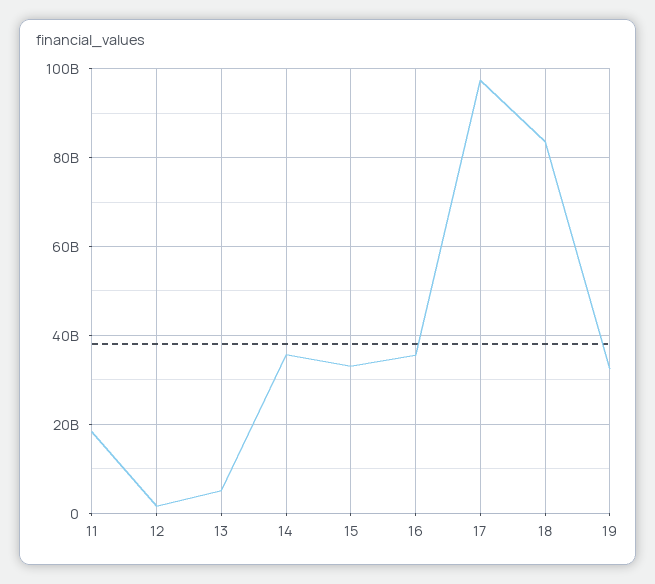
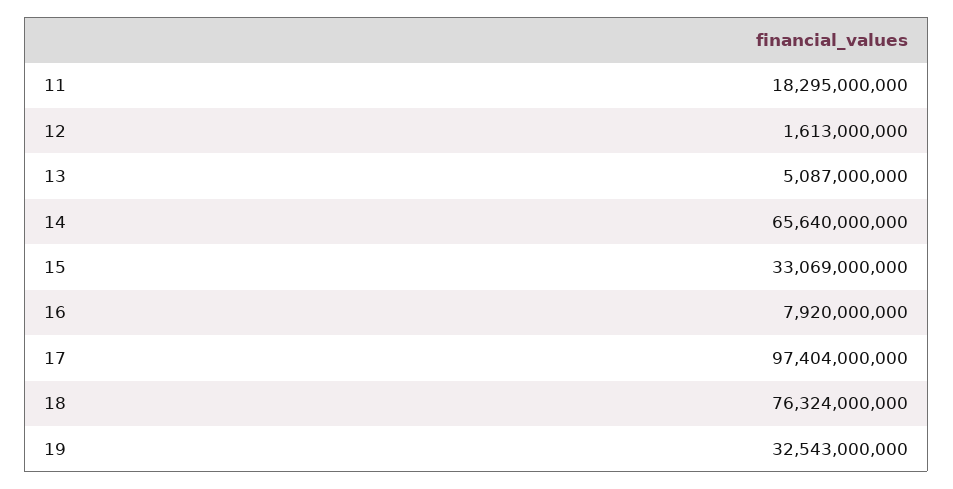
14: 36000000000 -> 65640000000
16: 36000000000 -> 7920000000
18: 84000000000 -> 76324000000

